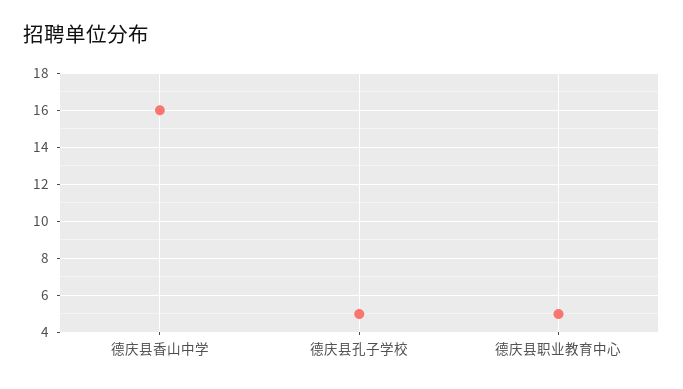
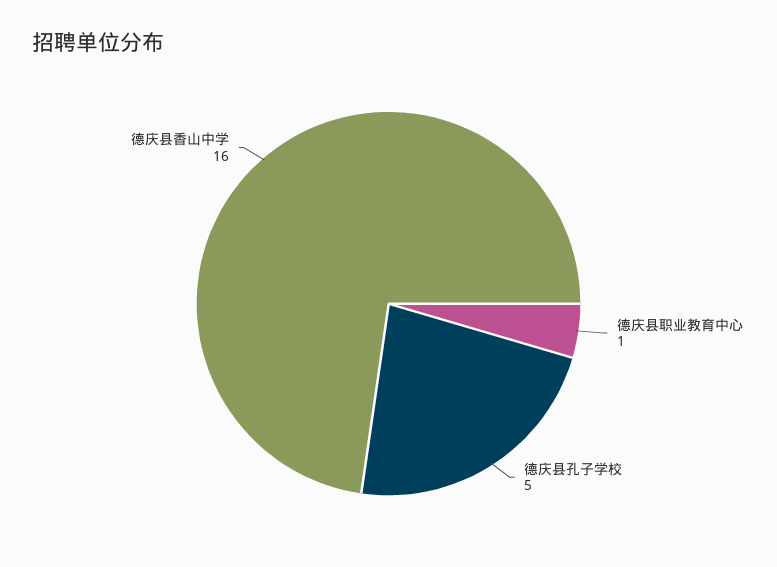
德庆县职业教育中心: 5 -> 1

